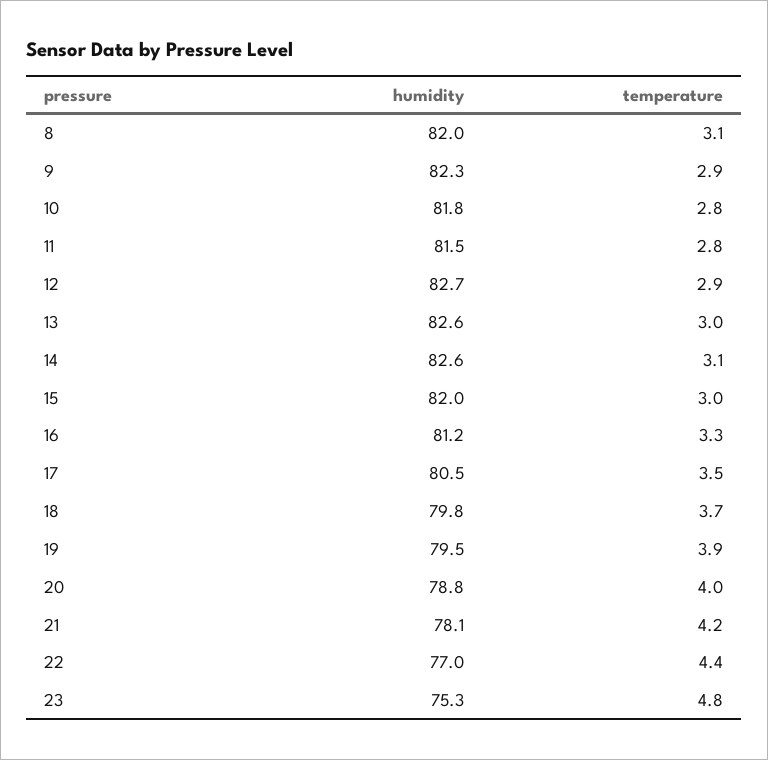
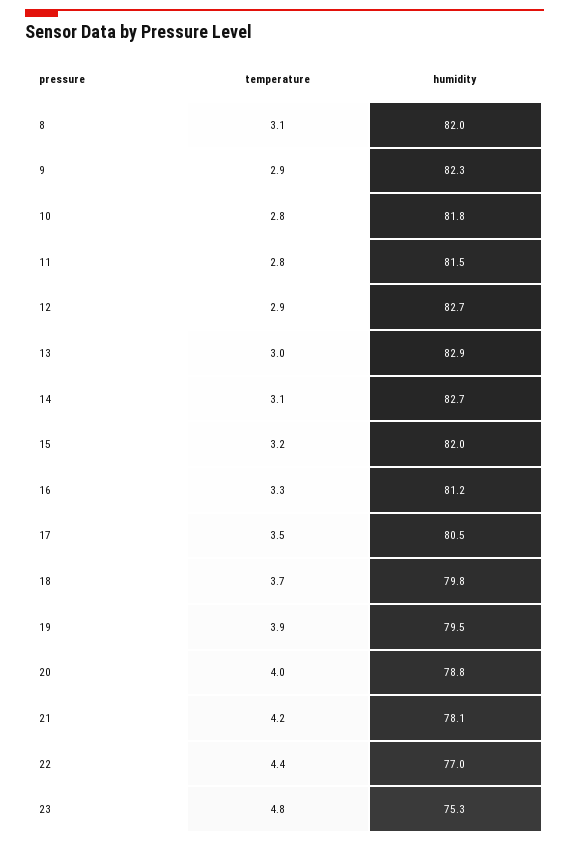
humidity, 13: 82.6 -> 82.9
humidity, 14: 82.6 -> 82.7
temperature, 15: 3 -> 3.2

